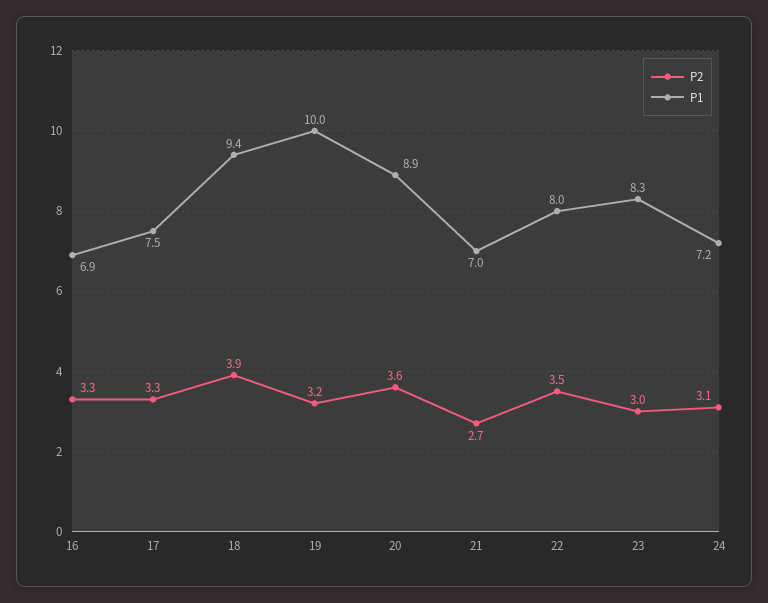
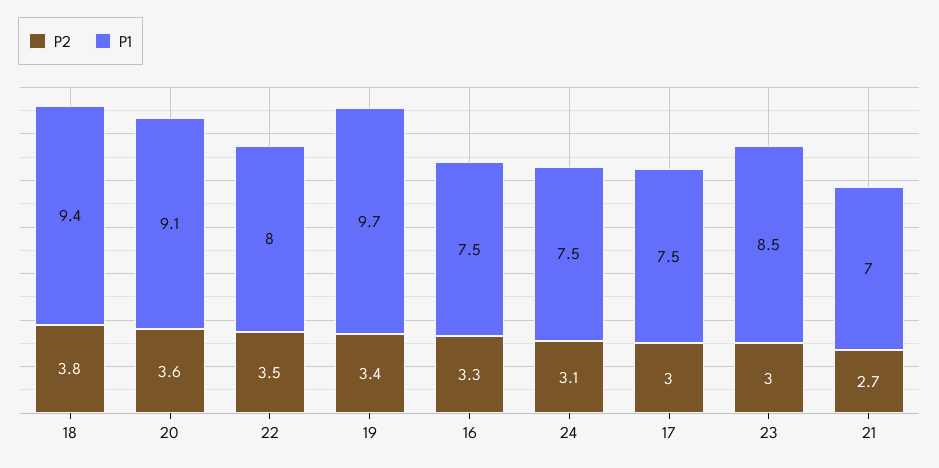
P1, 16: 6.9 -> 7.5
P2, 17: 3.3 -> 3
P2, 18: 3.9 -> 3.8
P2, 19: 3.2 -> 3.4
P1, 19: 10 -> 9.7
P1, 20: 8.9 -> 9.1
P1, 23: 8.3 -> 8.5
P1, 24: 7.2 -> 7.5

